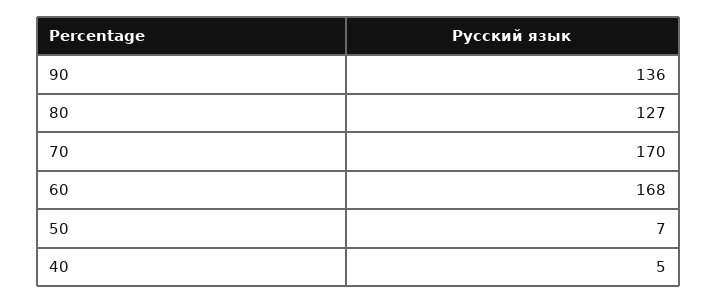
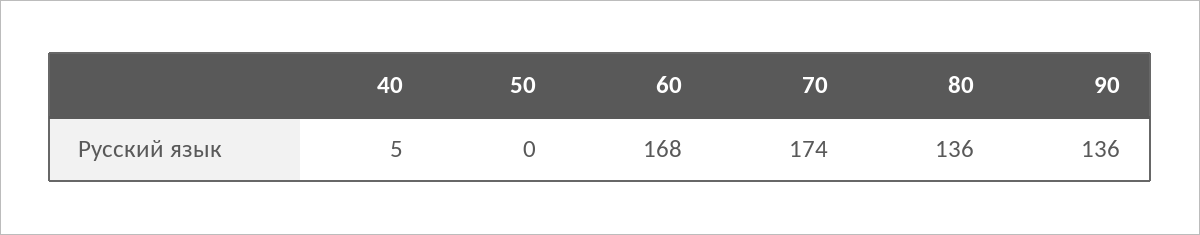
80: 127 -> 136
70: 170 -> 174
50: 7 -> 0

